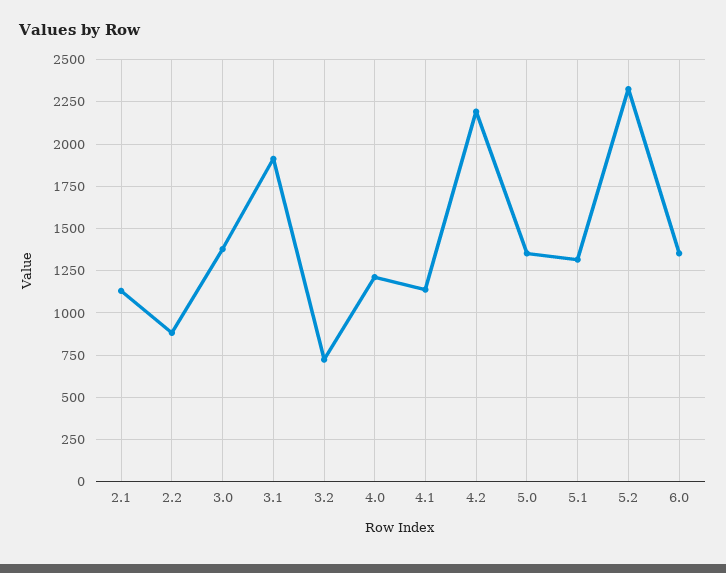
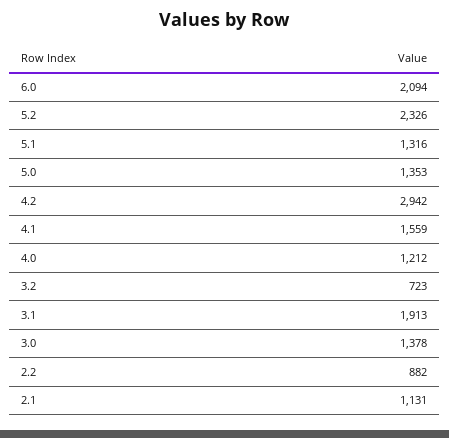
4.1: 1150 -> 1559
4.2: 2200 -> 2942
6.0: 1350 -> 2094

